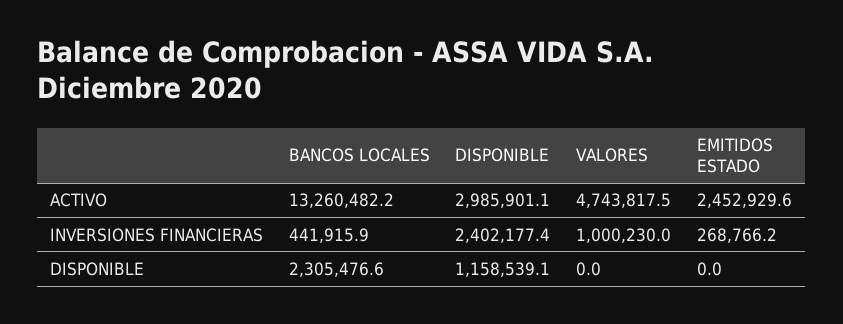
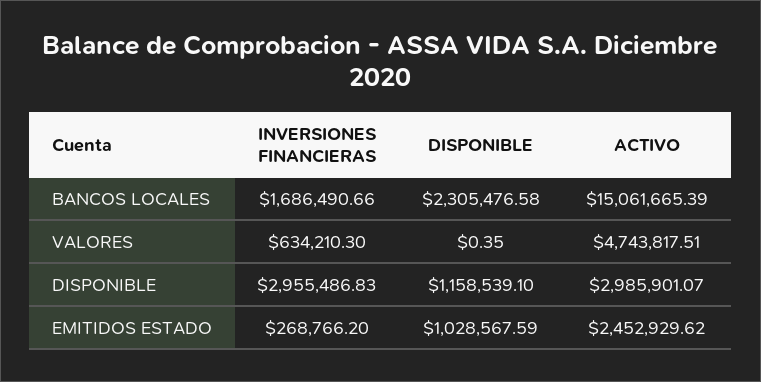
BANCOS LOCALES, ACTIVO: 13260482.2 -> 15061665.39
BANCOS LOCALES, INVERSIONES FINANCIERAS: 441915.9 -> 1686490.66
DISPONIBLE, INVERSIONES FINANCIERAS: 2402177.4 -> 2955486.83
VALORES, INVERSIONES FINANCIERAS: 1000230 -> 634210.3
VALORES, DISPONIBLE: 0 -> 0.35
EMITIDOS ESTADO, DISPONIBLE: 0 -> 1028567.59

